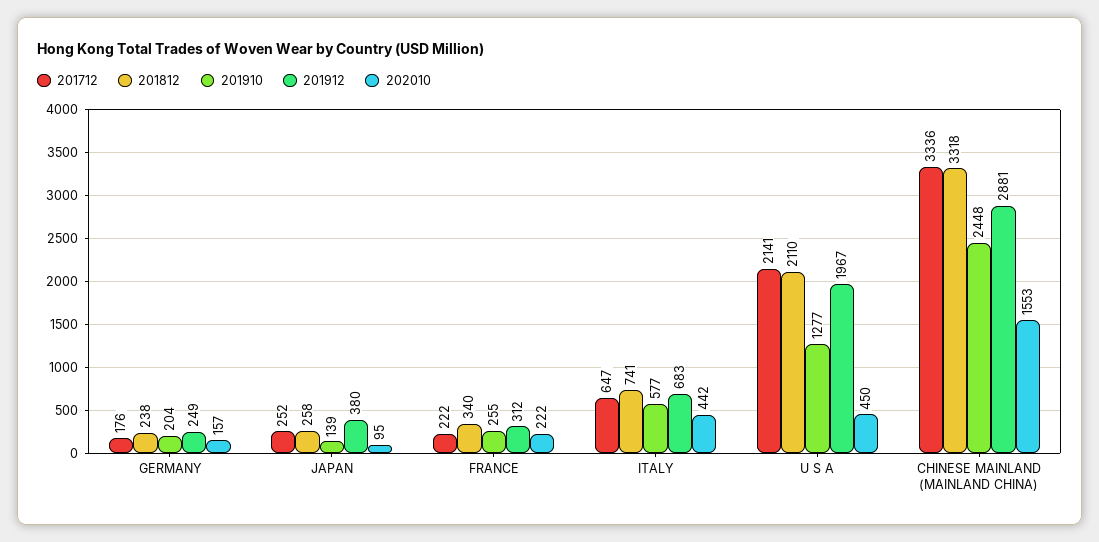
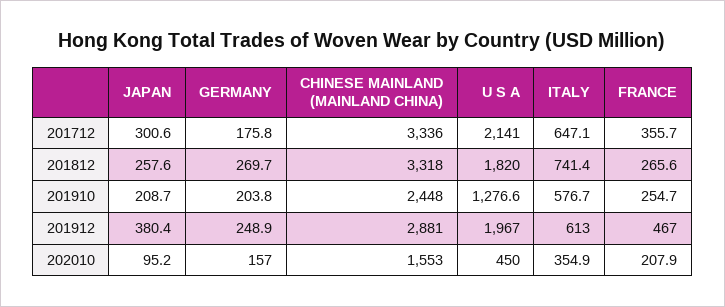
201812, GERMANY: 238 -> 269.7
201712, JAPAN: 252 -> 300.6
201910, JAPAN: 139 -> 208.7
201712, FRANCE: 222 -> 355.7
201812, FRANCE: 340 -> 265.6
201912, FRANCE: 312 -> 467
202010, FRANCE: 222 -> 207.9
201912, ITALY: 683 -> 613
202010, ITALY: 442 -> 354.9
201812, U S A: 2110 -> 1820

